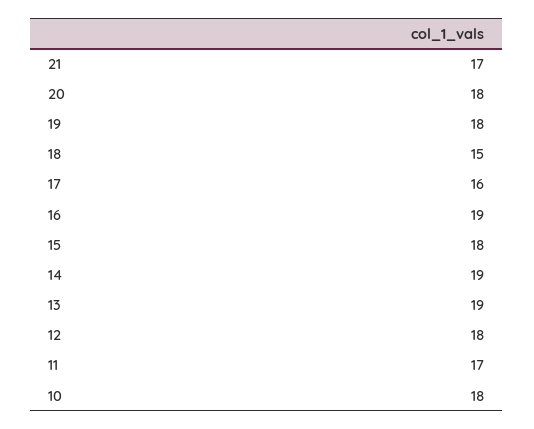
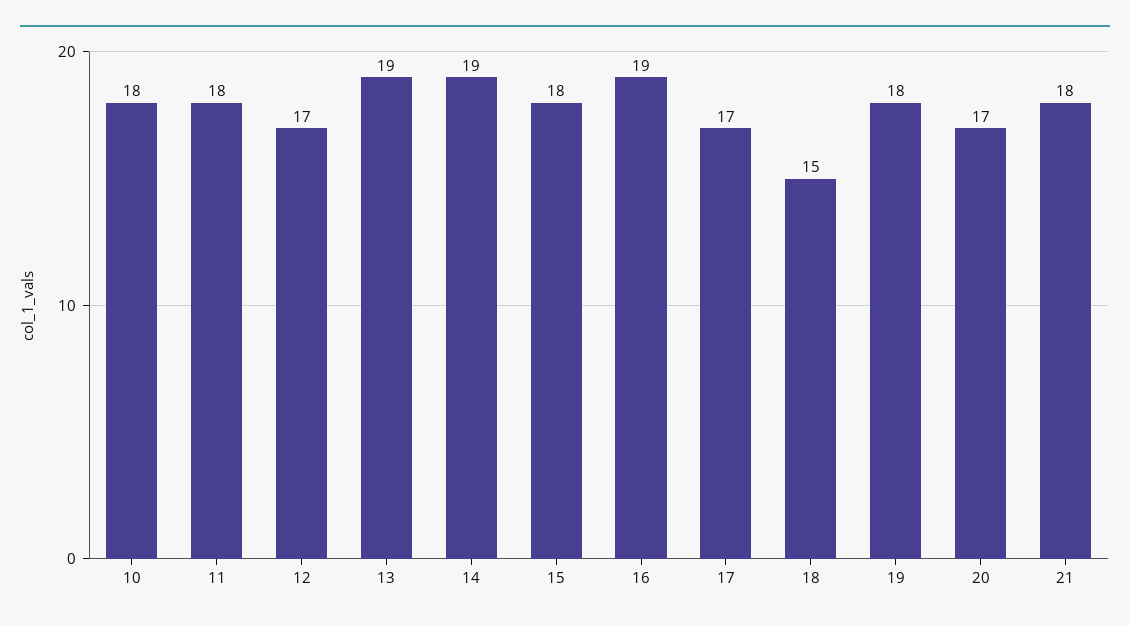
21: 17 -> 18
20: 18 -> 17
17: 16 -> 17
12: 18 -> 17
11: 17 -> 18

